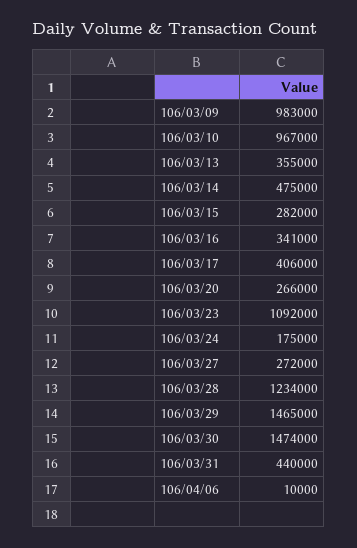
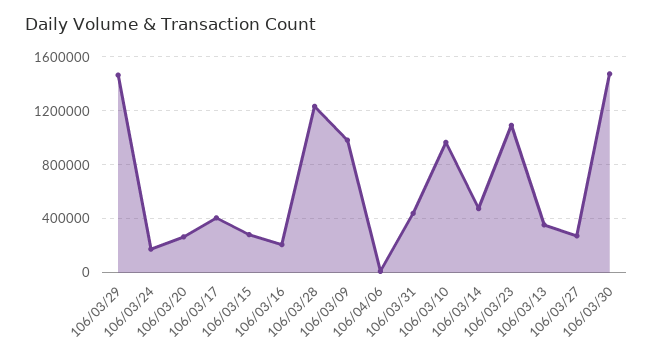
106/03/16: 341000 -> 200000

